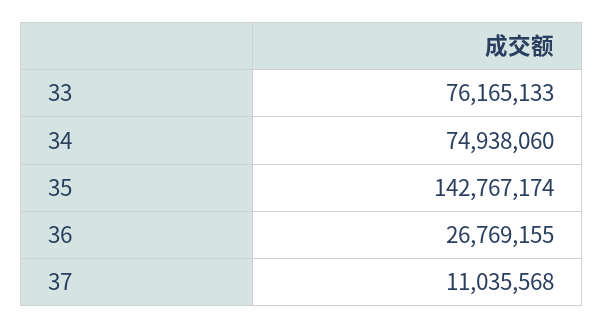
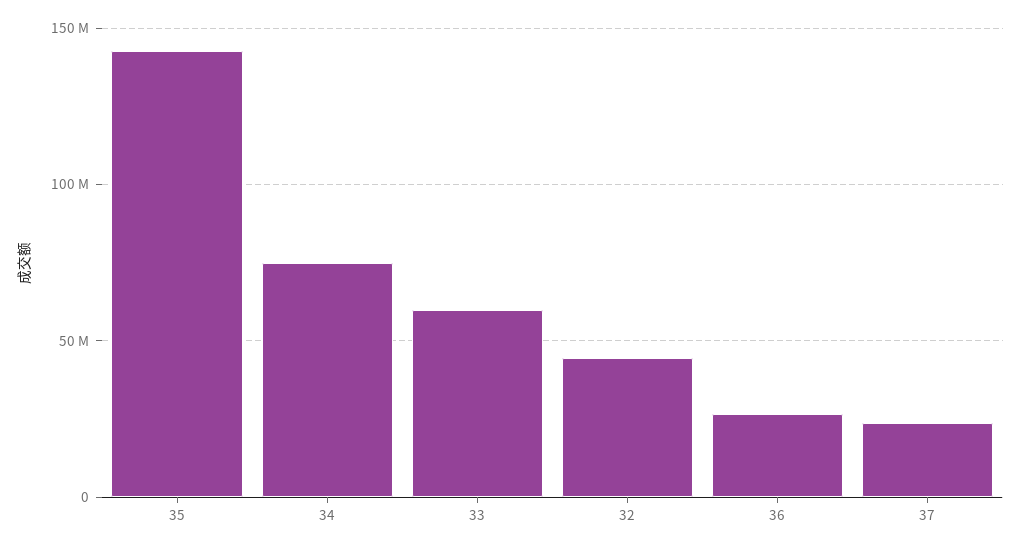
33: 76165133 -> 60000000
37: 11035568 -> 25000000
32: none -> 45000000

